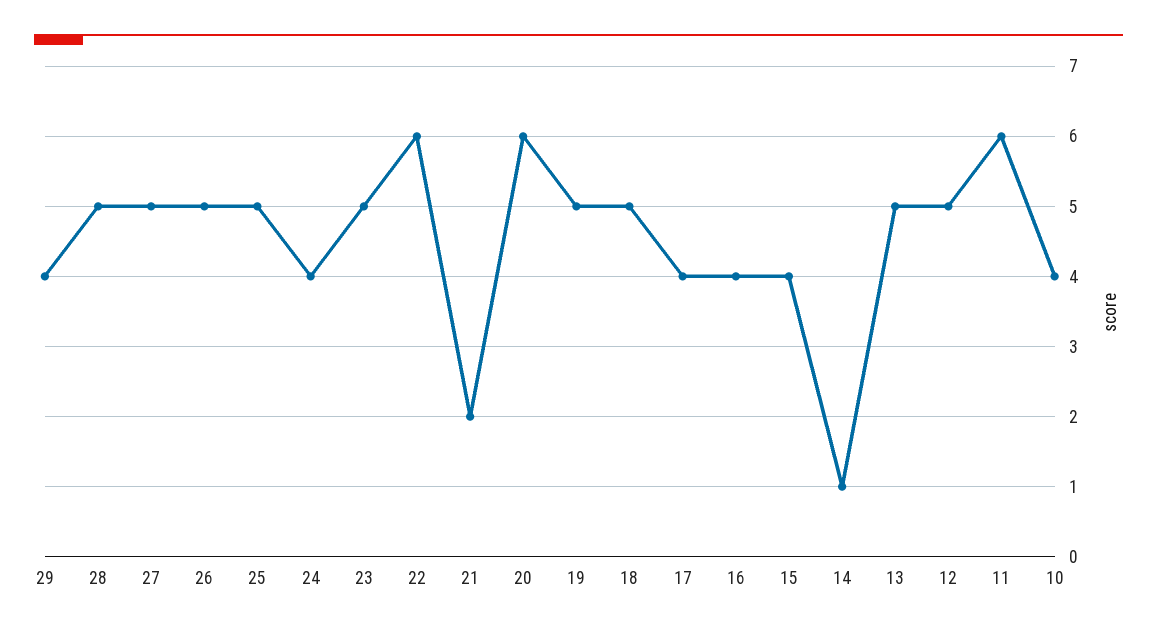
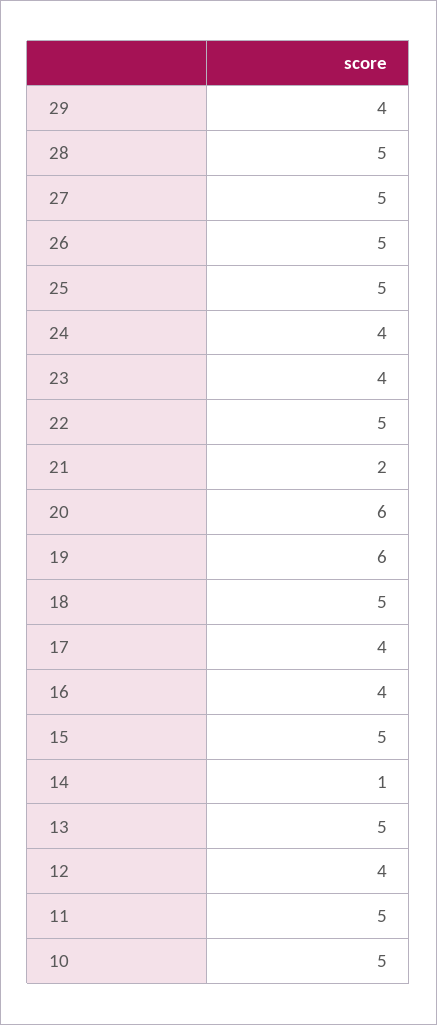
23: 5 -> 4
22: 6 -> 5
19: 5 -> 6
15: 4 -> 5
12: 5 -> 4
11: 6 -> 5
10: 4 -> 5

